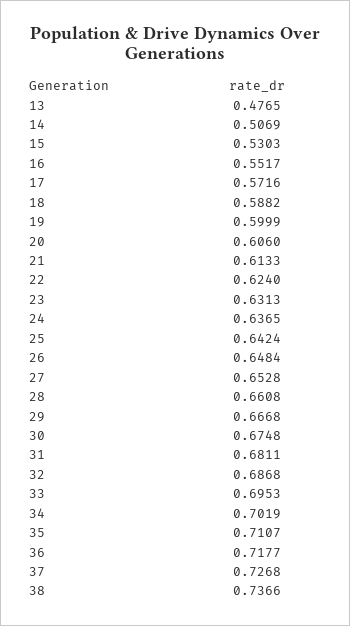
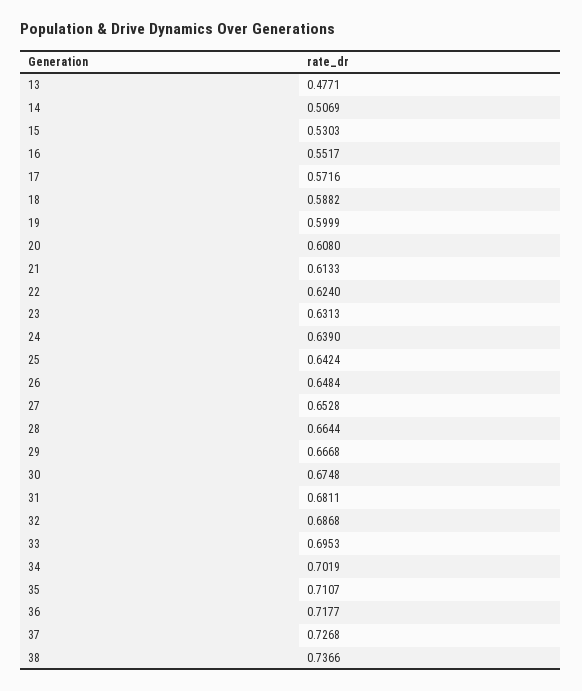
13: 0.4765 -> 0.4771
20: 0.606 -> 0.608
24: 0.6365 -> 0.639
28: 0.6608 -> 0.6644

